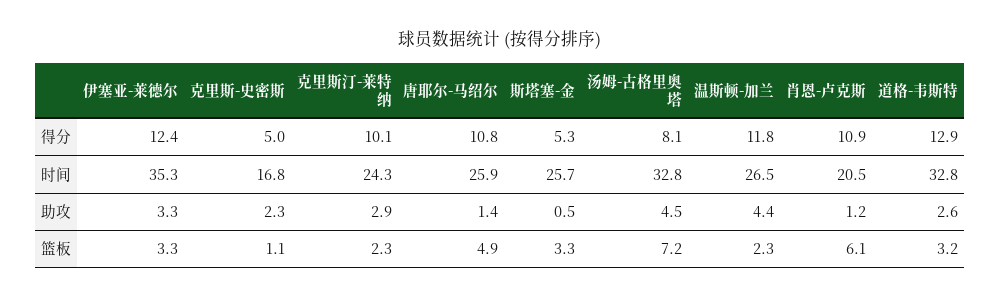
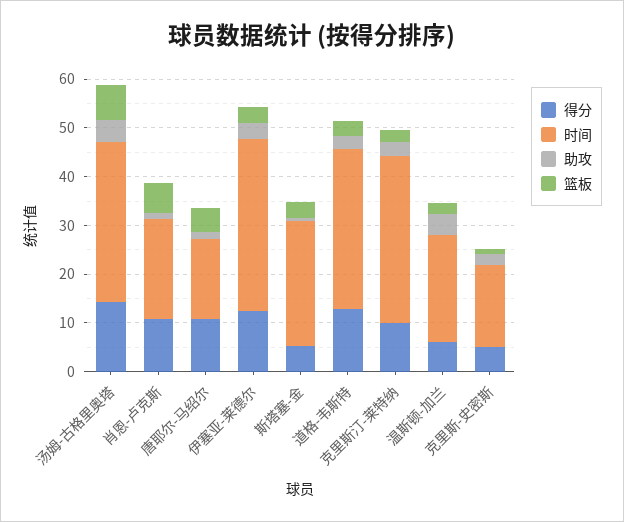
得分, 汤姆-古格里奥塔: 8.1 -> 14
得分, 温斯顿-加兰: 11.8 -> 6
时间, 克里斯汀-莱特纳: 24.3 -> 34
时间, 唐耶尔-马绍尔: 25.9 -> 16
时间, 温斯顿-加兰: 26.5 -> 22

